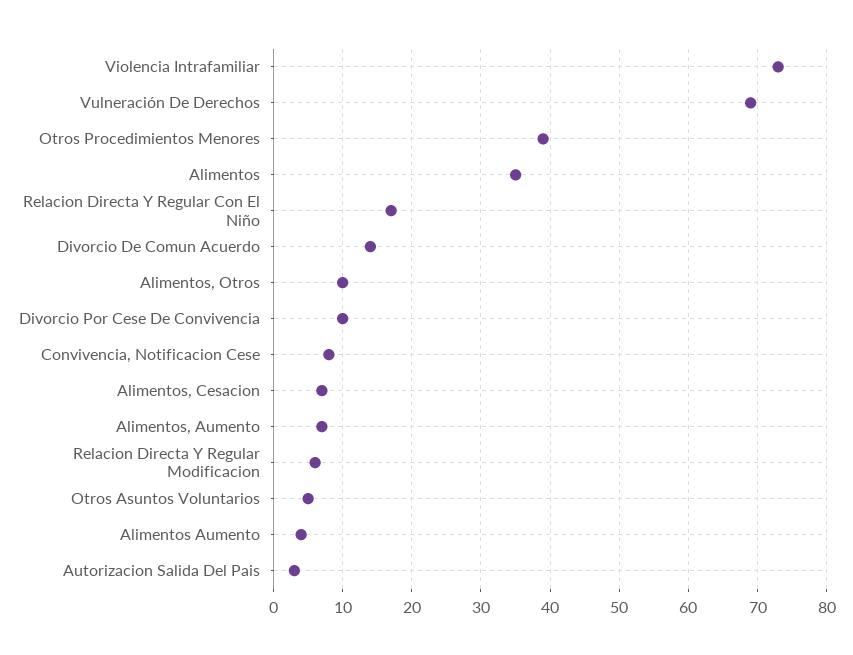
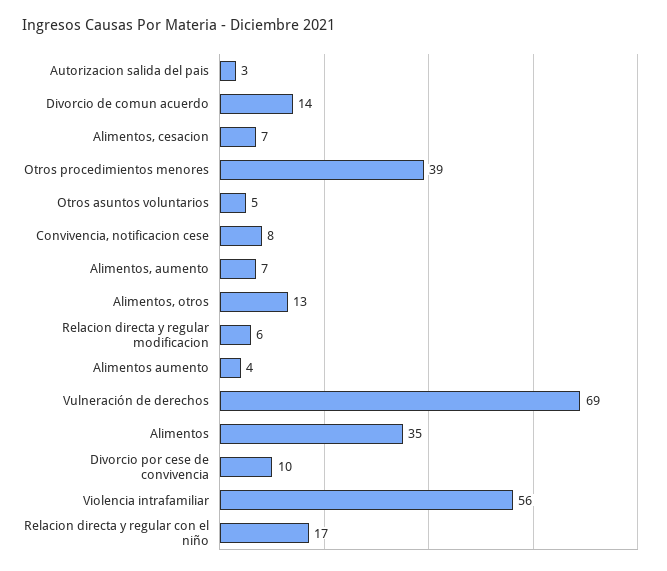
Violencia Intrafamiliar: 73 -> 56
Alimentos, Otros: 10 -> 13

